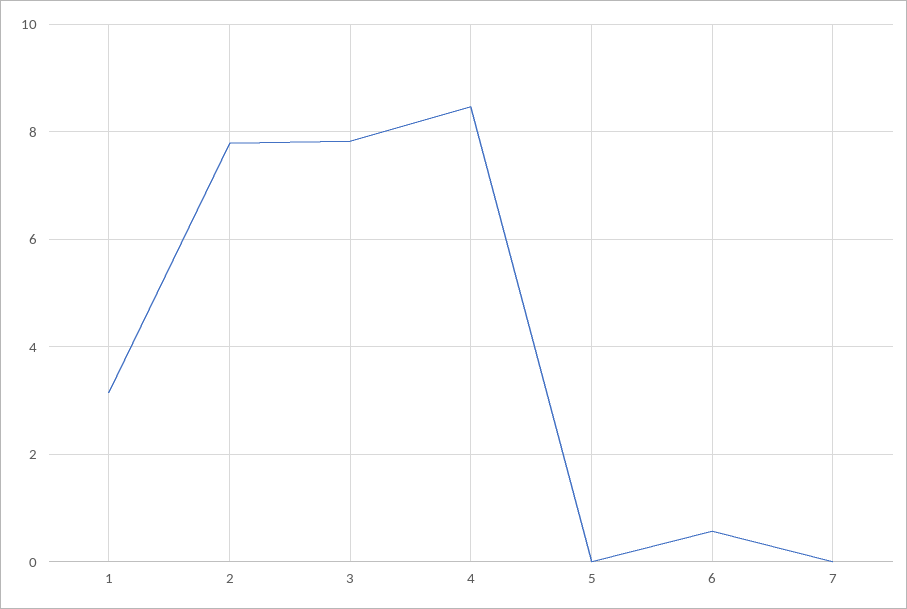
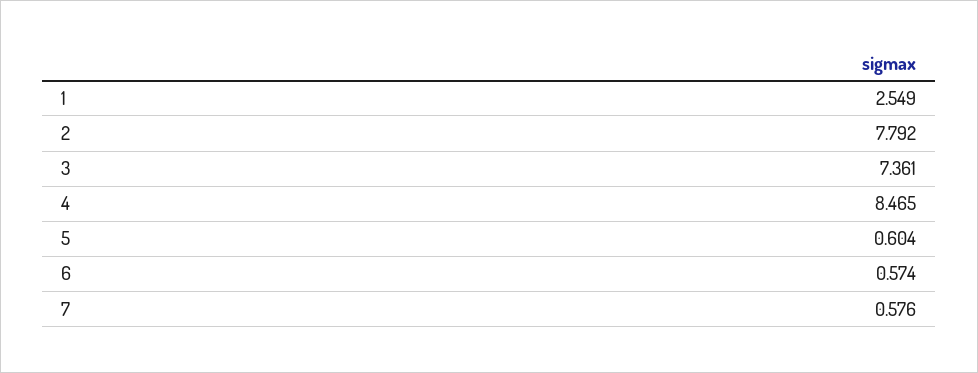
1: 3.2 -> 2.549
3: 7.8 -> 7.361
5: 0 -> 0.604
7: 0 -> 0.576

